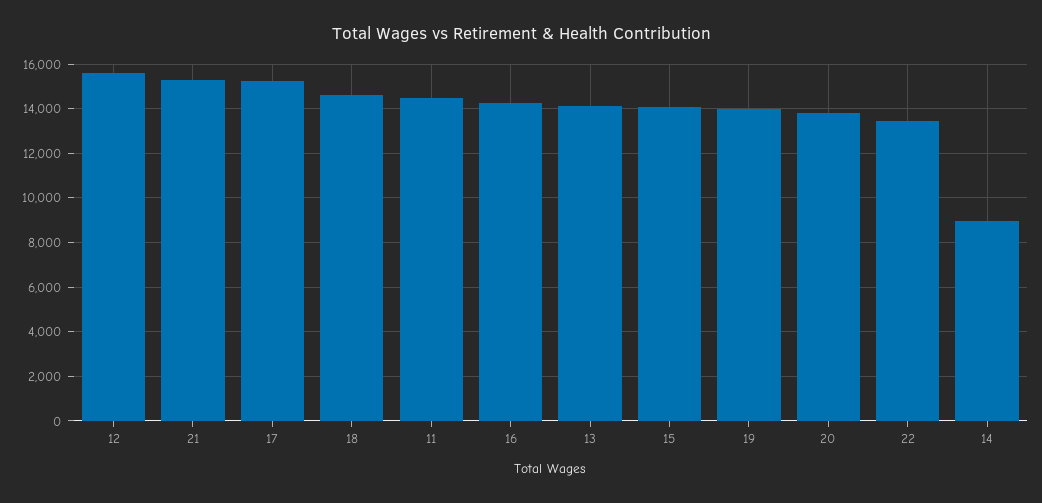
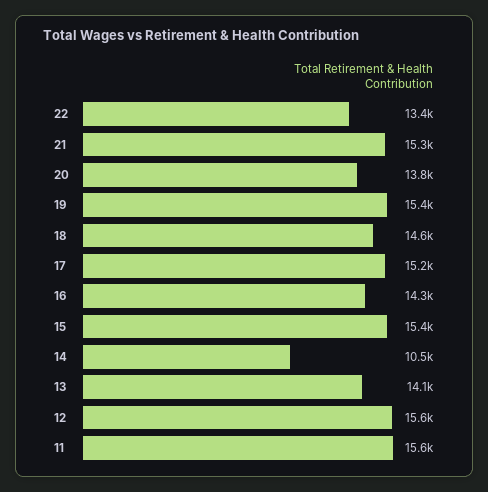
11: 14500 -> 15600
15: 14000 -> 15400
19: 14000 -> 15400
14: 9000 -> 10500

